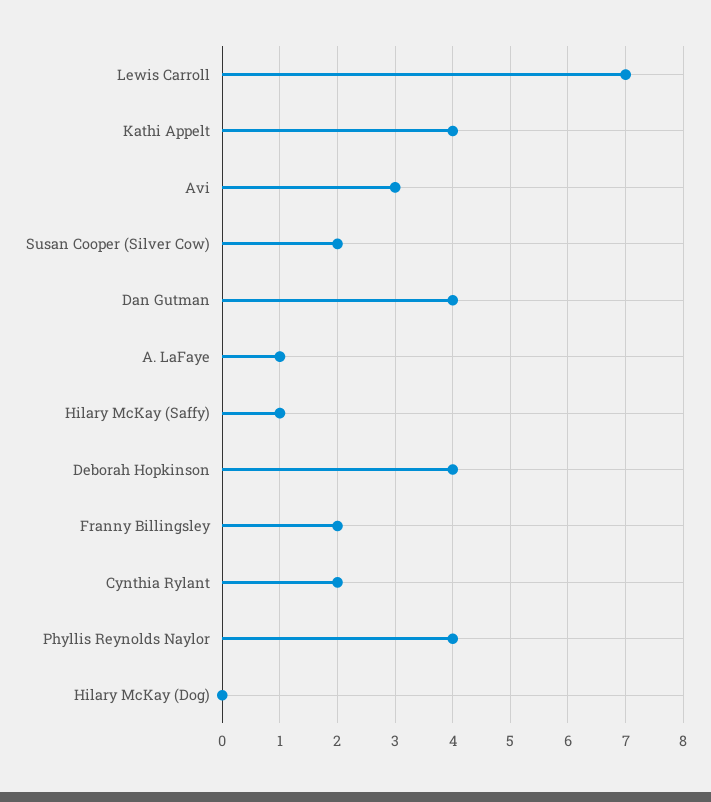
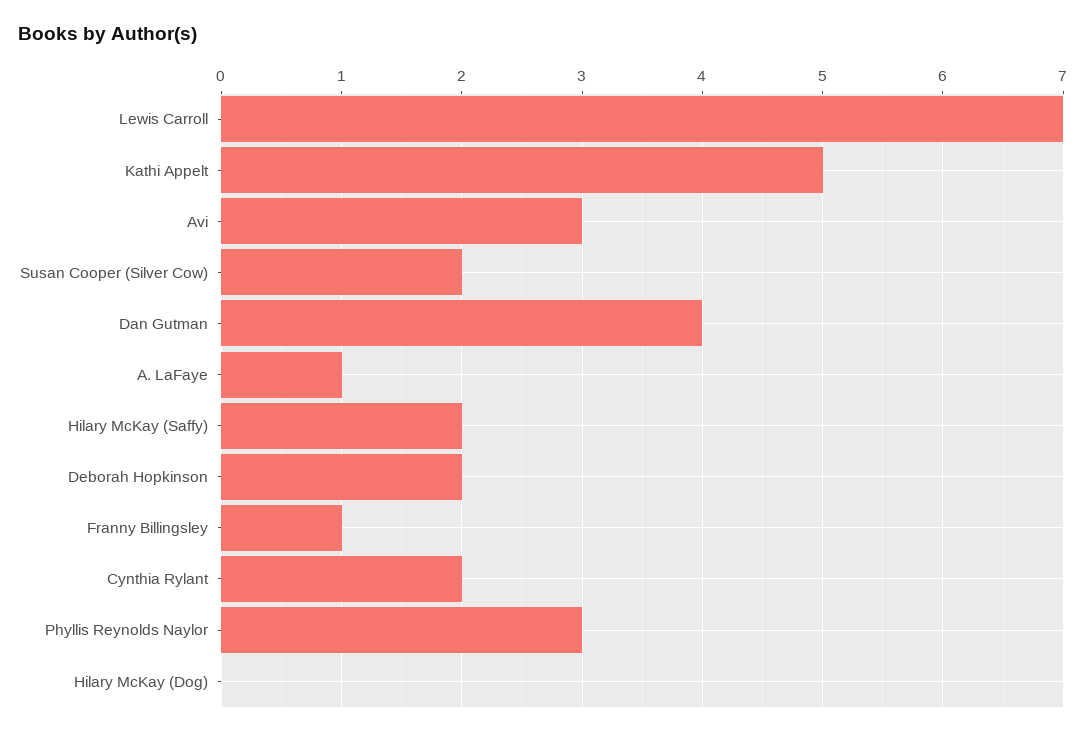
Kathi Appelt: 4 -> 5
Hilary McKay (Saffy): 1 -> 2
Deborah Hopkinson: 4 -> 2
Franny Billingsley: 2 -> 1
Phyllis Reynolds Naylor: 4 -> 3

